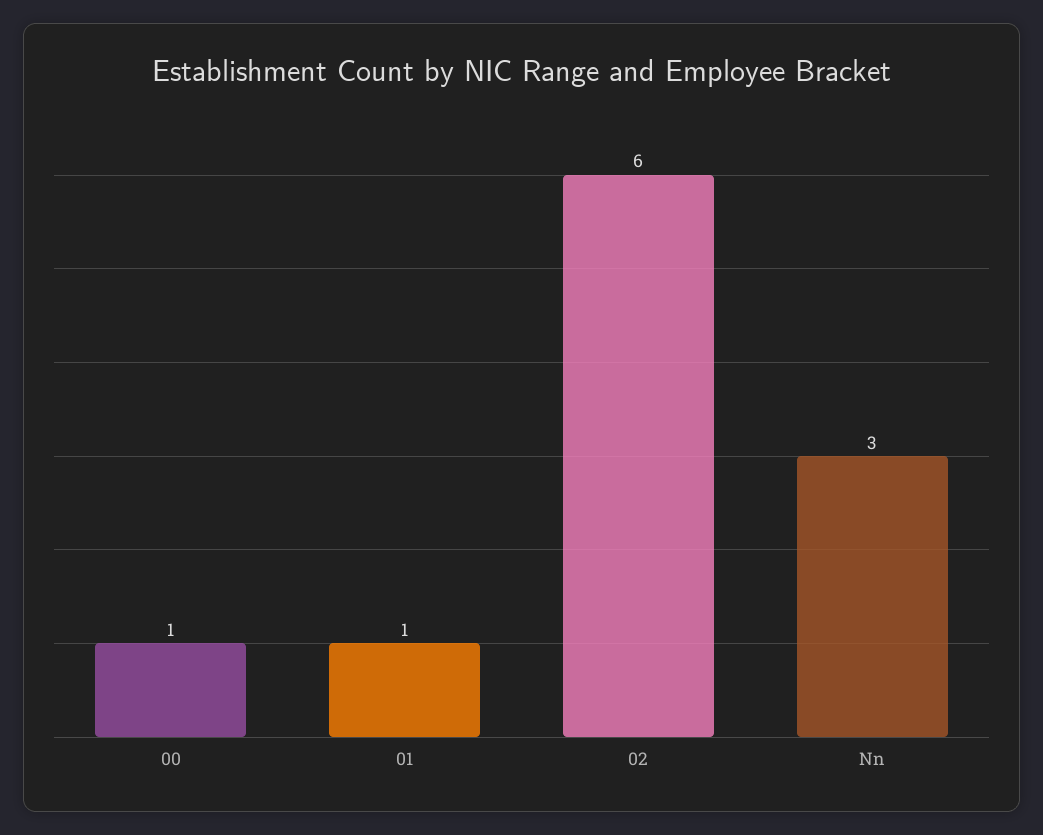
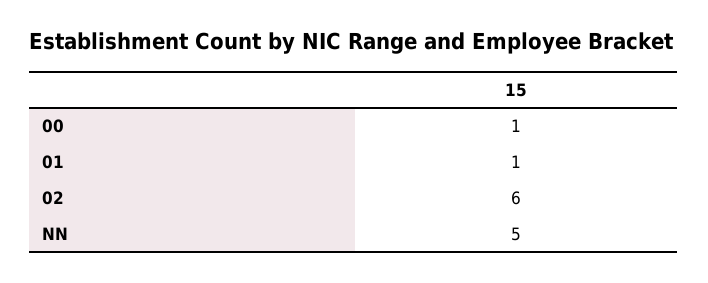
Nn: 3 -> 5

